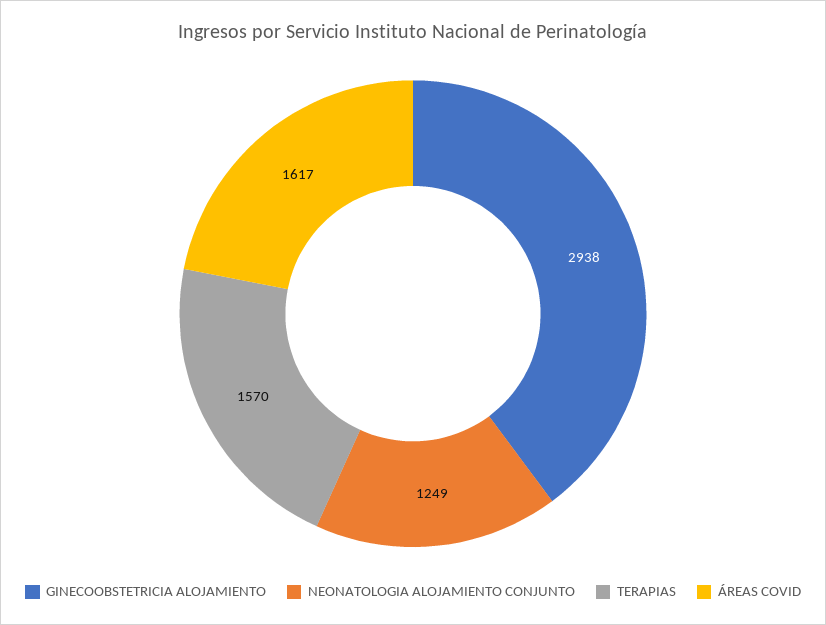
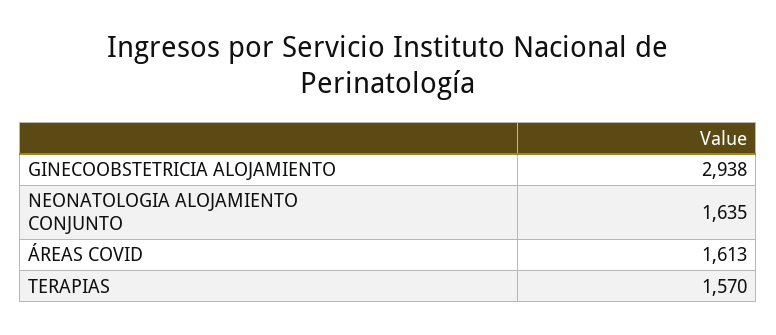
NEONATOLOGIA ALOJAMIENTO CONJUNTO: 1249 -> 1635
ÁREAS COVID: 1617 -> 1613

